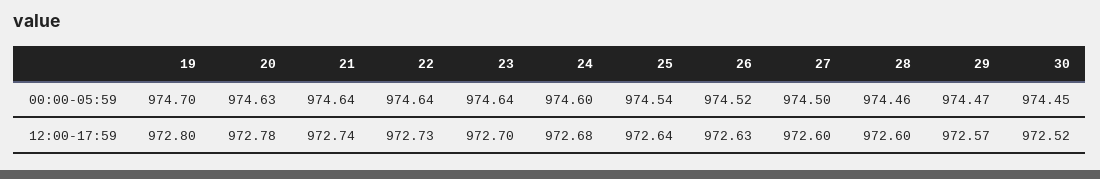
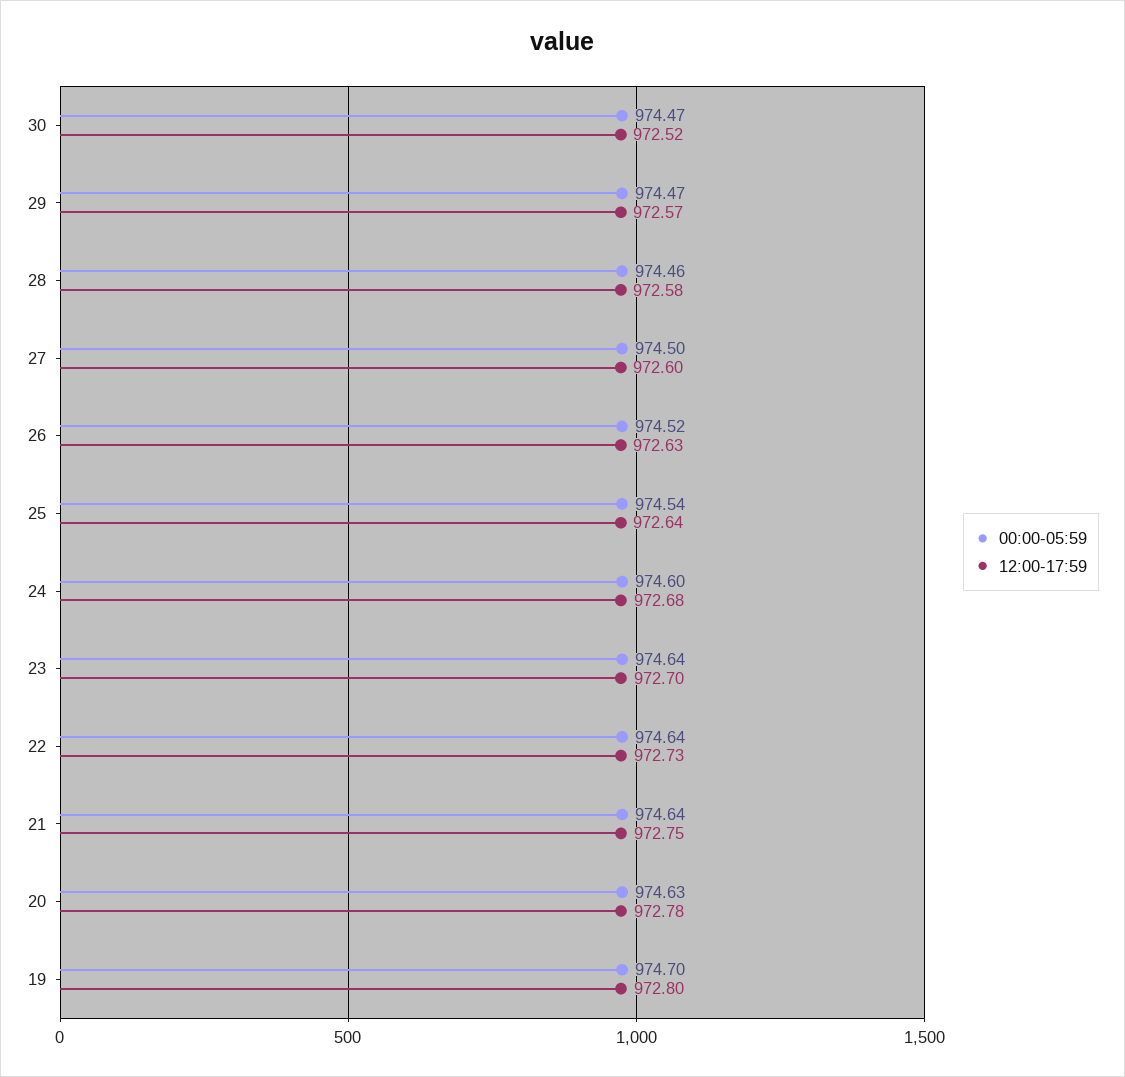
00:00-05:59, 30: 974.45 -> 974.47
12:00-17:59, 21: 972.74 -> 972.75
12:00-17:59, 28: 972.6 -> 972.58

